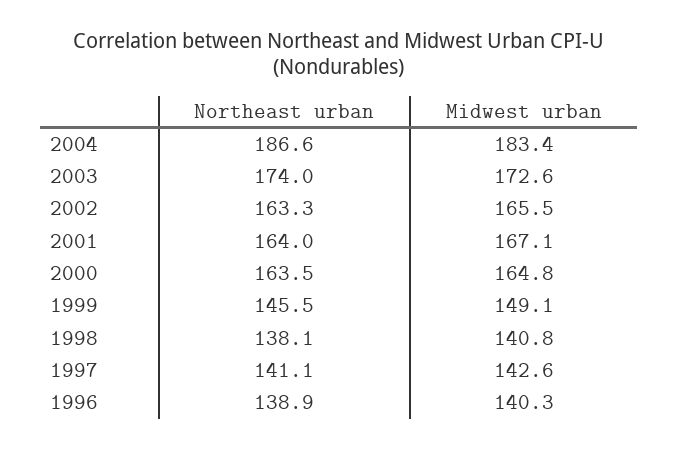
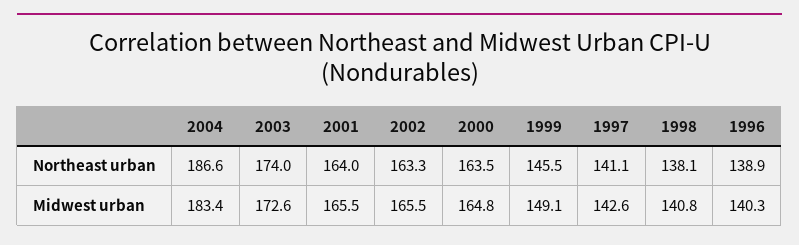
Midwest urban, 2001: 167.1 -> 165.5

